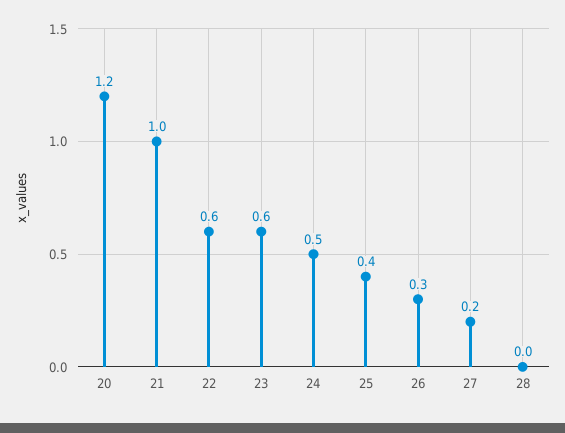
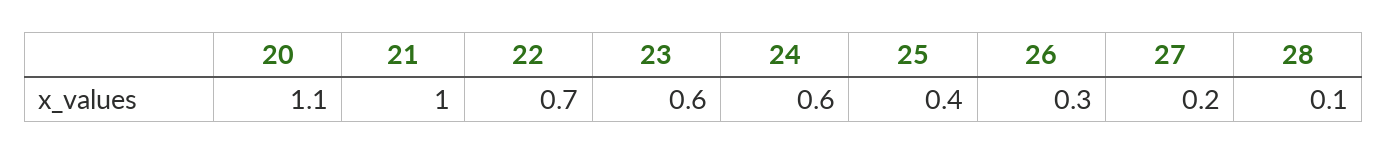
20: 1.2 -> 1.1
22: 0.6 -> 0.7
24: 0.5 -> 0.6
28: 0 -> 0.1

